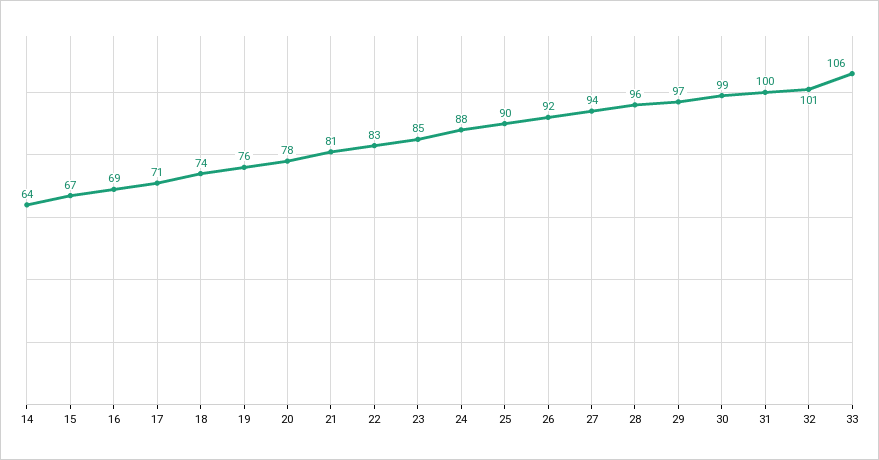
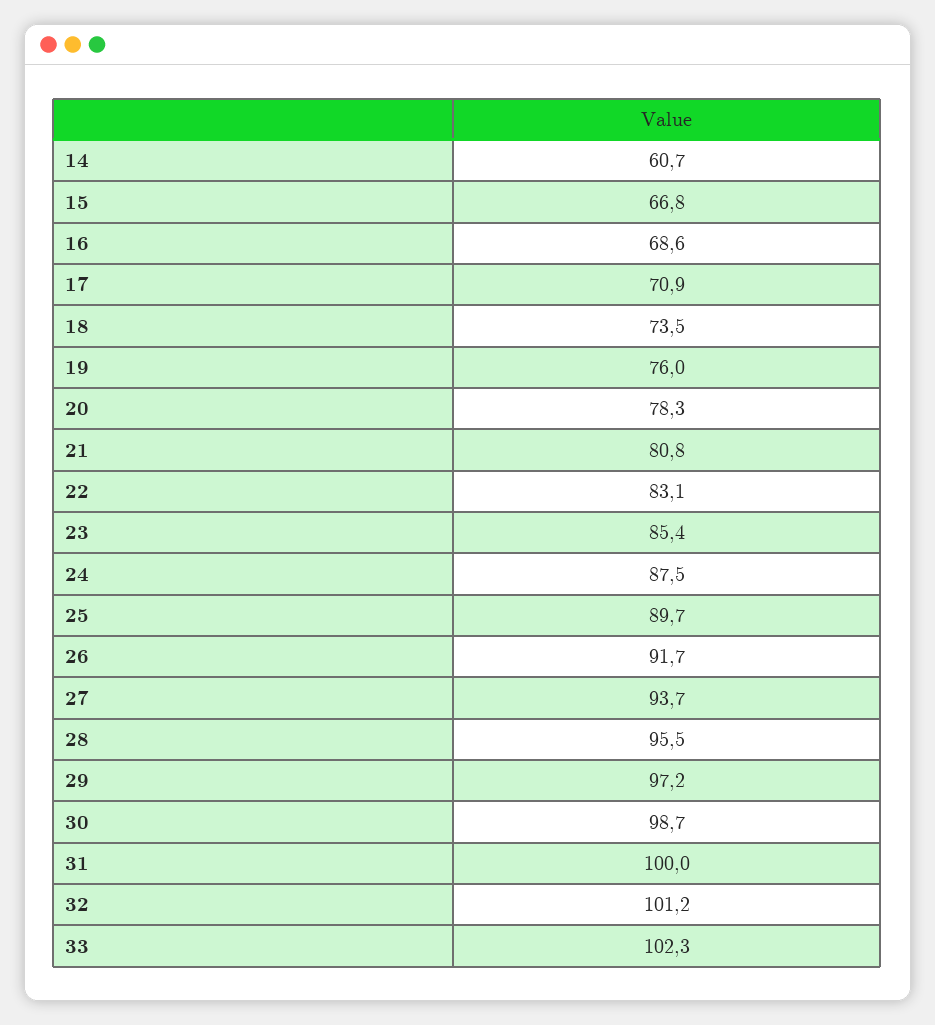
14: 64 -> 60.7
33: 106 -> 102.3

